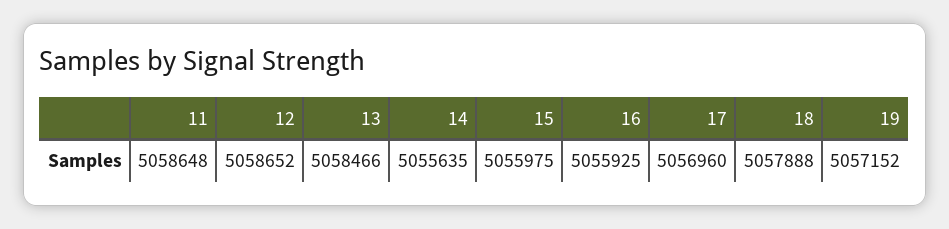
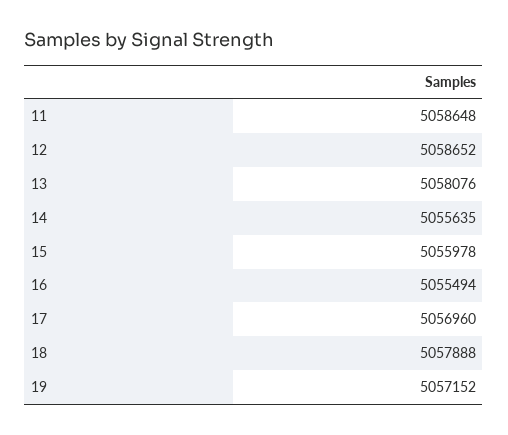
13: 5058466 -> 5058076
15: 5055975 -> 5055978
16: 5055925 -> 5055494

